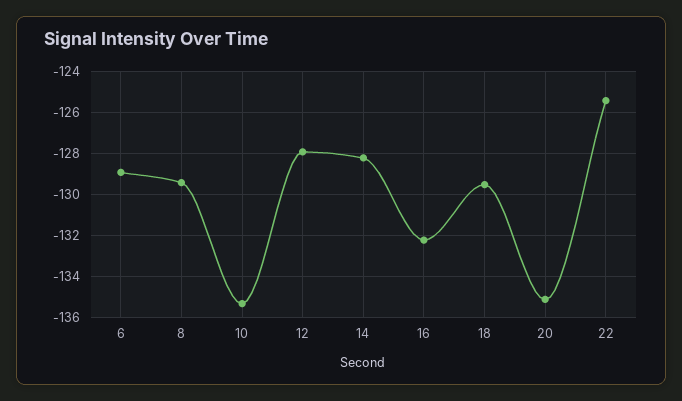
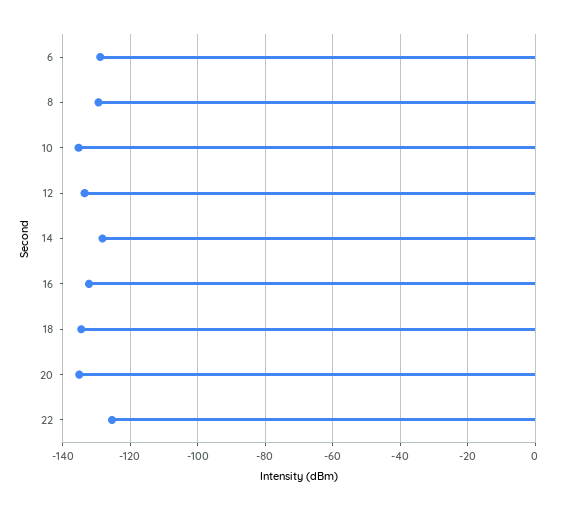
12: -128 -> -134
18: -129.5 -> -134

